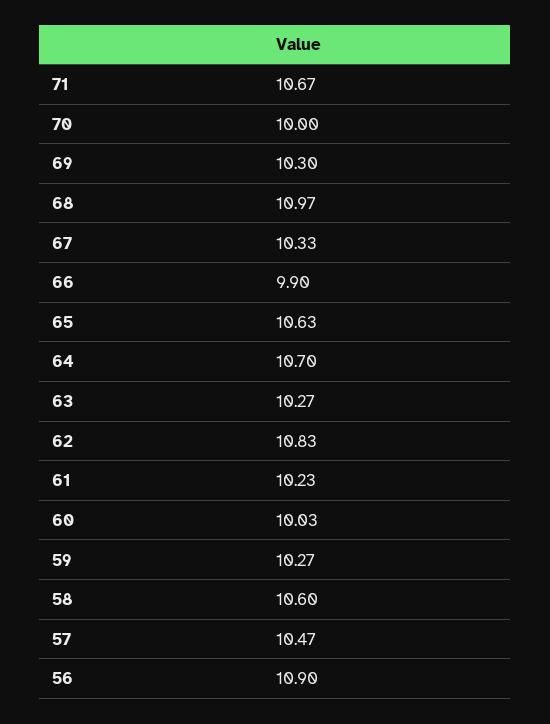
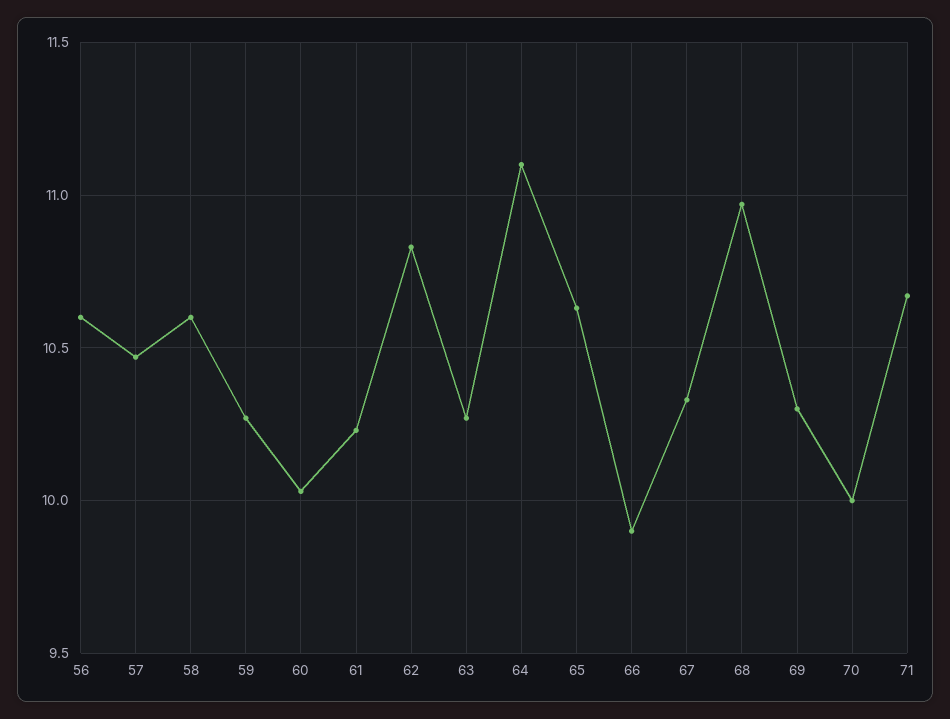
64: 10.7 -> 11.1
56: 10.9 -> 10.6

